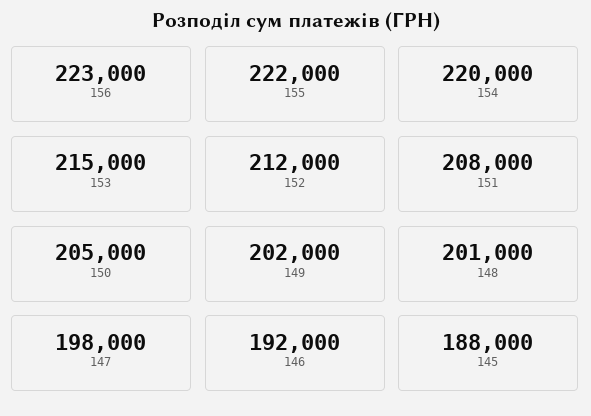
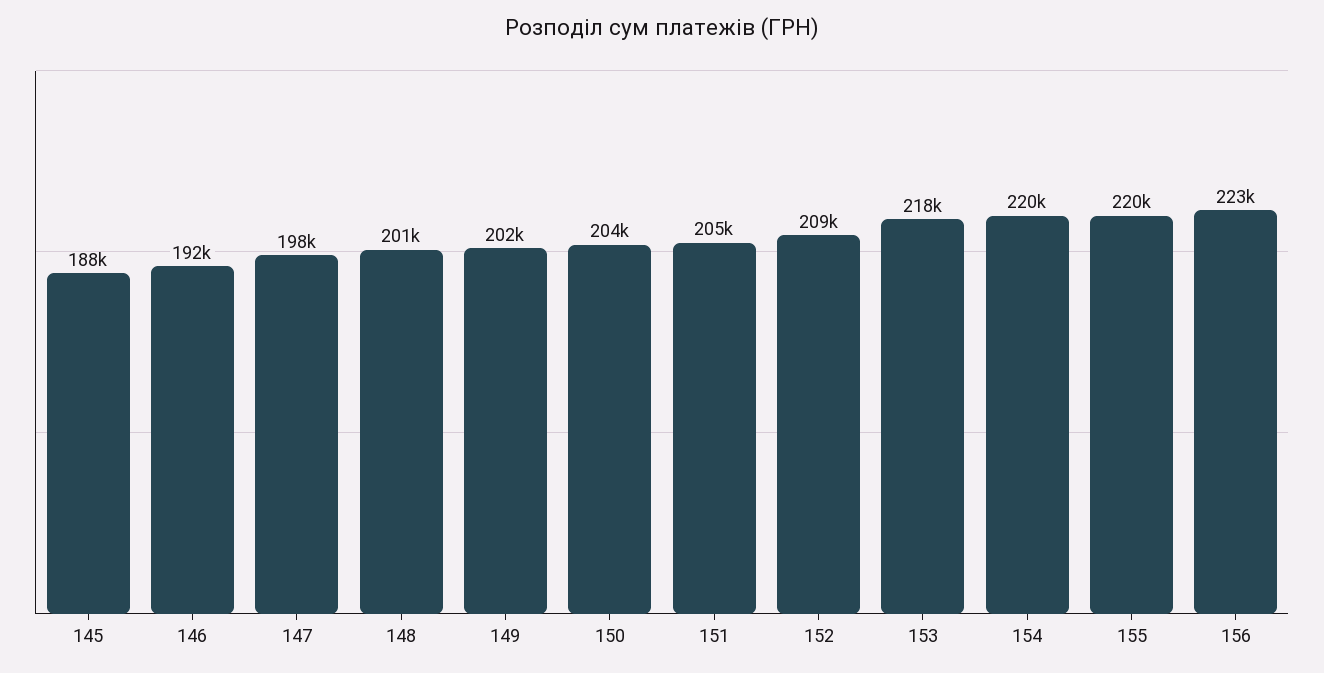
155: 222000 -> 220000
153: 215000 -> 218000
152: 212000 -> 209000
151: 208000 -> 205000
150: 205000 -> 204000

